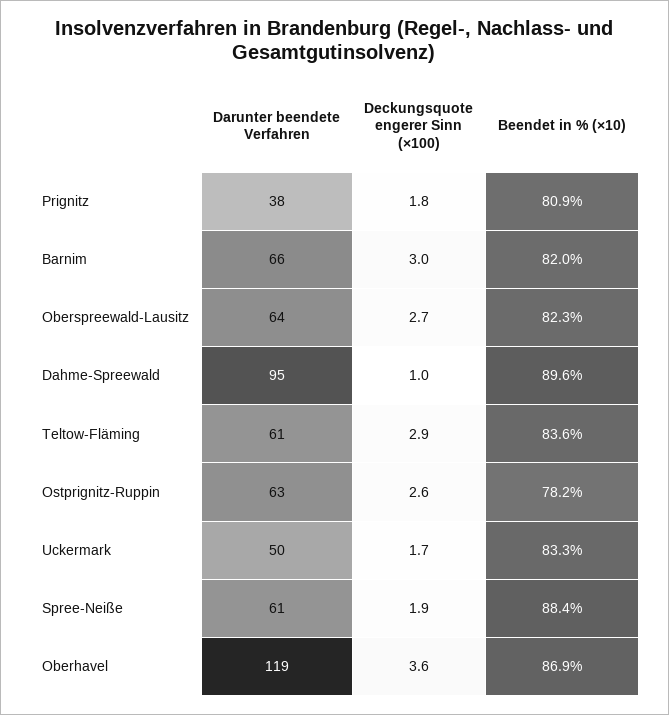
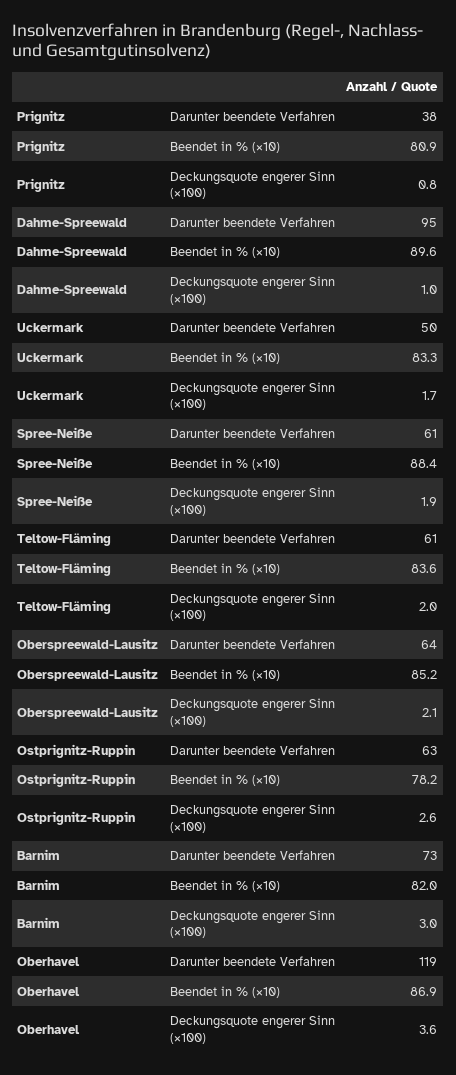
Deckungsquote engerer Sinn (×100), Prignitz: 1.8 -> 0.8
Darunter beendete Verfahren, Barnim: 66 -> 73
Deckungsquote engerer Sinn (×100), Oberspreewald-Lausitz: 2.7 -> 2.1
Beendet in % (×10), Oberspreewald-Lausitz: 82.3 -> 85.2
Deckungsquote engerer Sinn (×100), Teltow-Fläming: 2.9 -> 2

